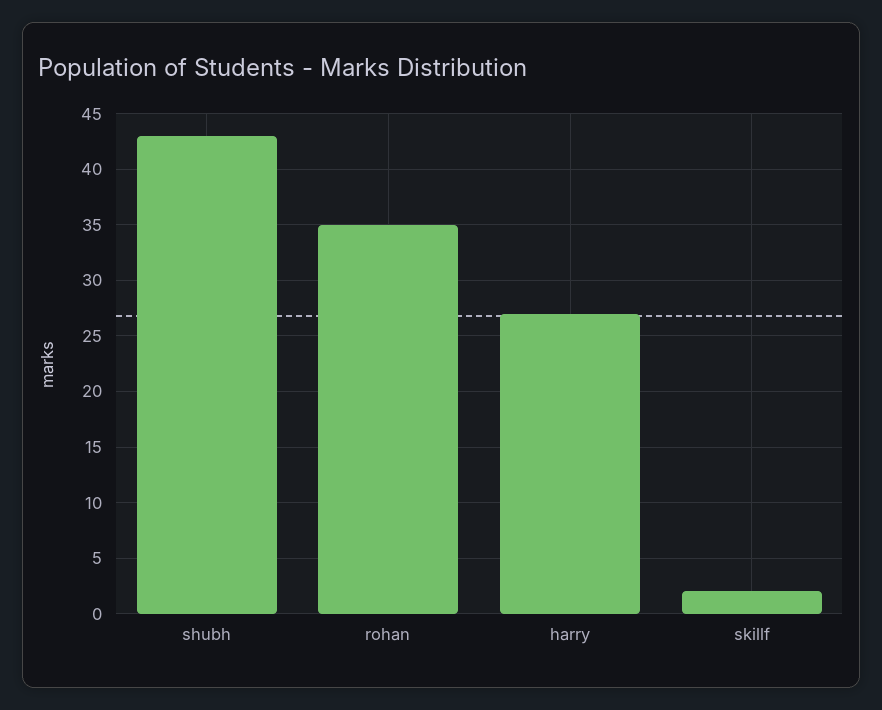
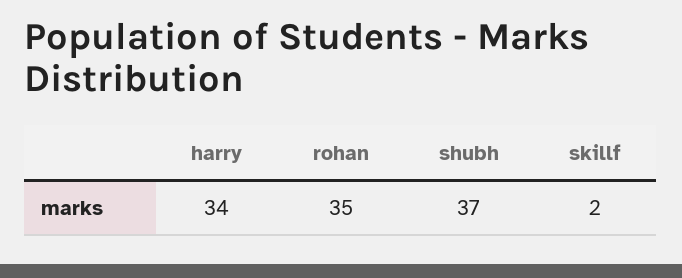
shubh: 43 -> 37
harry: 27 -> 34

